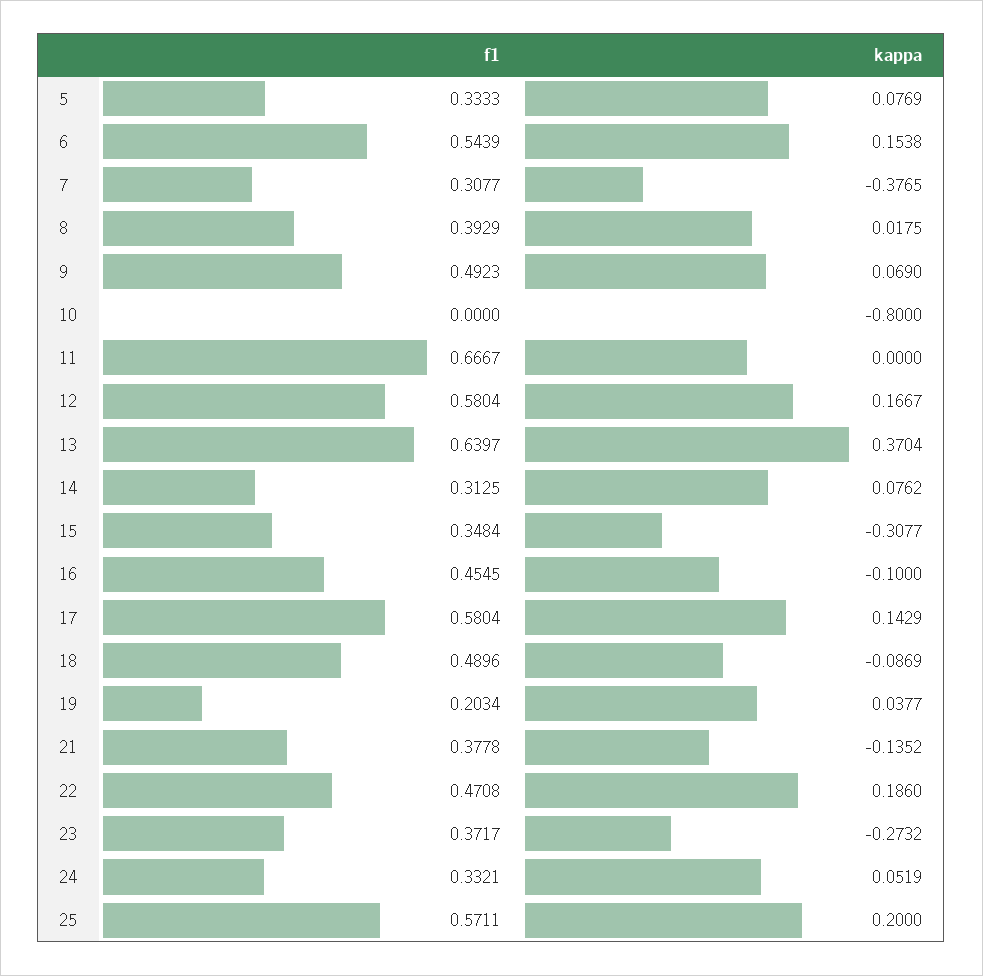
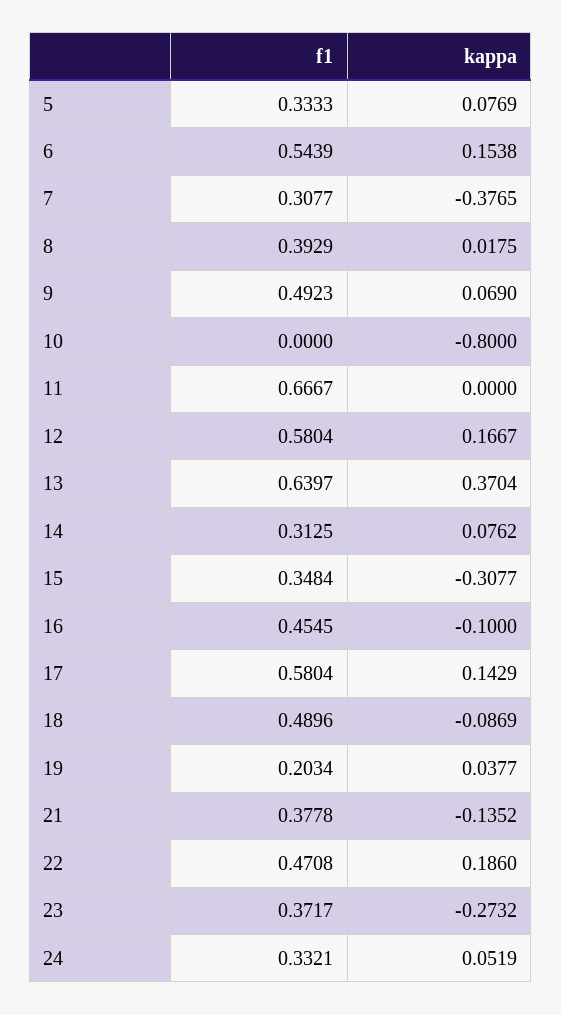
f1, 25: 0.5711 -> none
kappa, 25: 0.2 -> none

